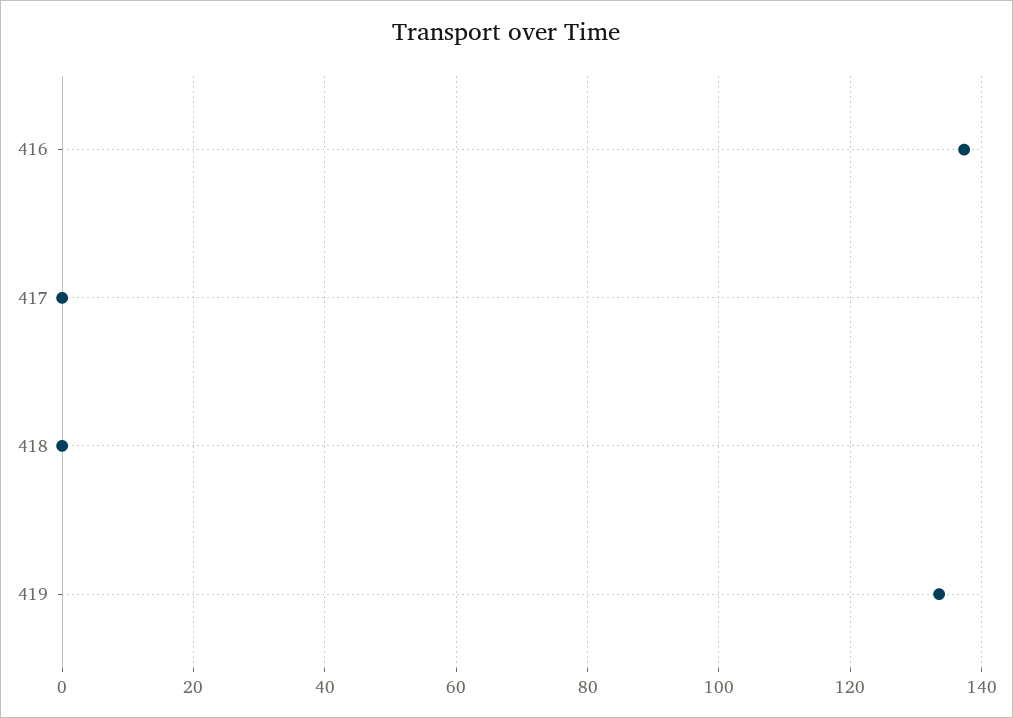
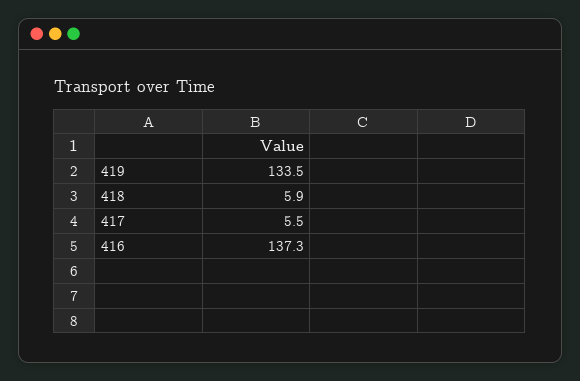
417: 0 -> 5.5
418: 0 -> 5.9

